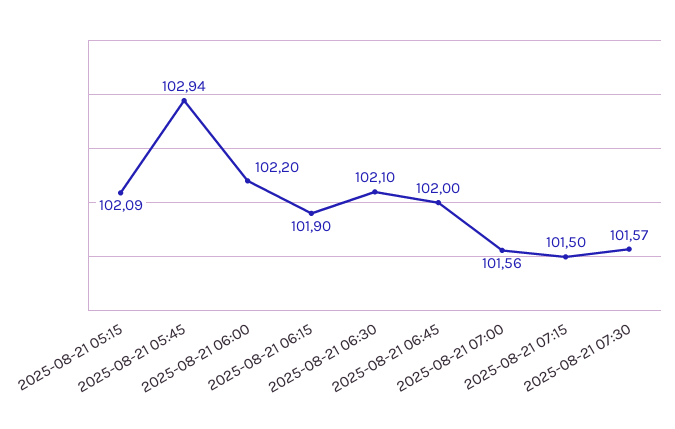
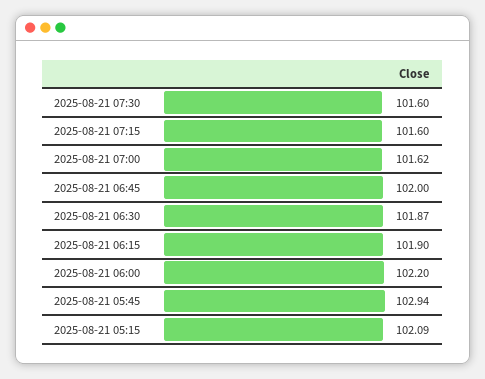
2025-08-21 06:30: 102.1 -> 101.87
2025-08-21 07:00: 101.56 -> 101.62
2025-08-21 07:15: 101.5 -> 101.6
2025-08-21 07:30: 101.57 -> 101.6

